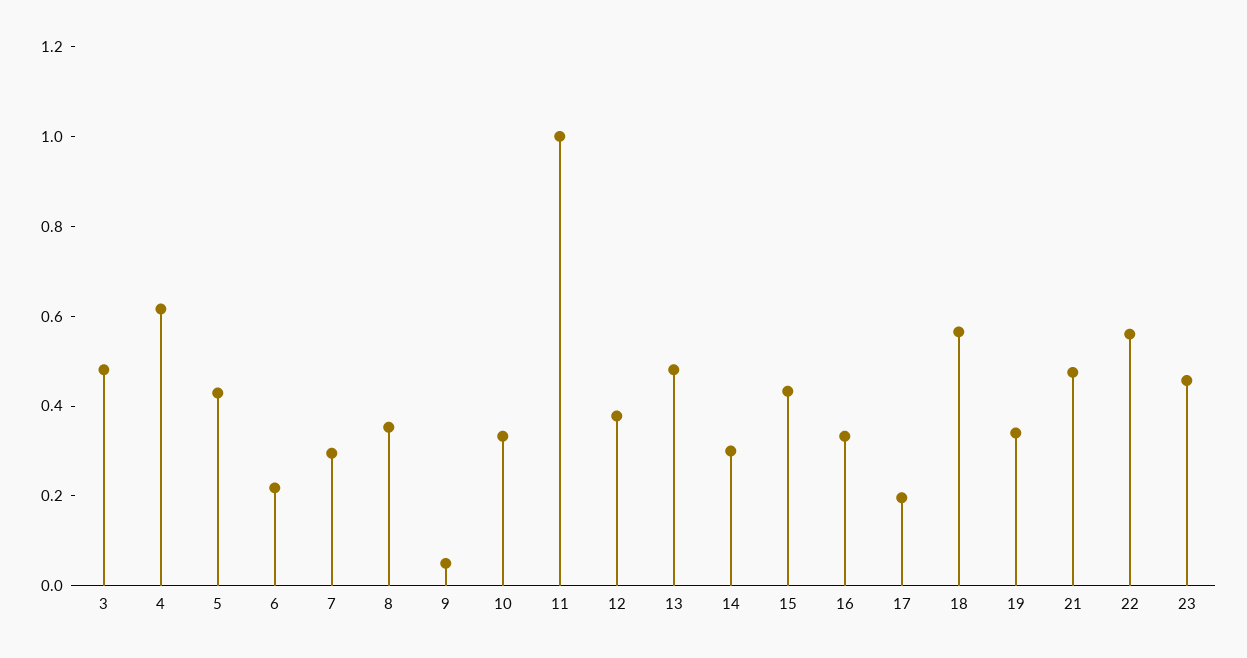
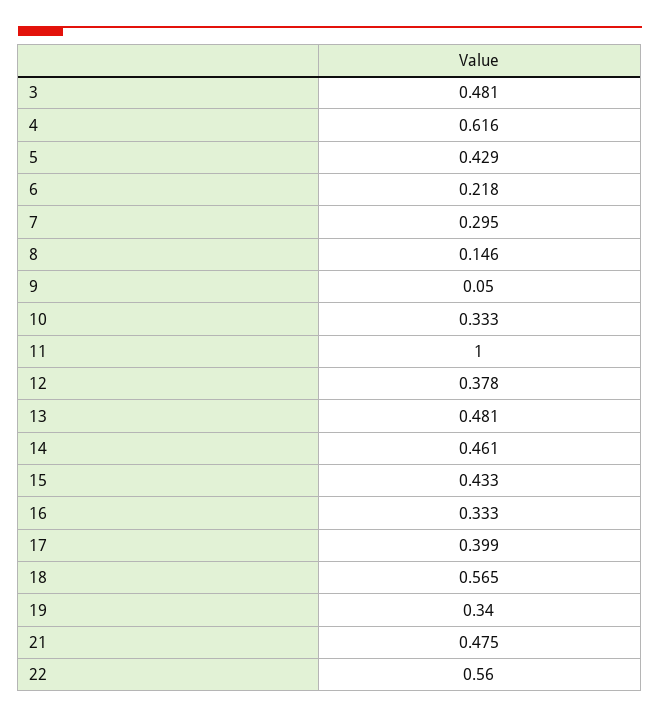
8: 0.35 -> 0.146
14: 0.3 -> 0.461
17: 0.2 -> 0.399
23: 0.45 -> none

